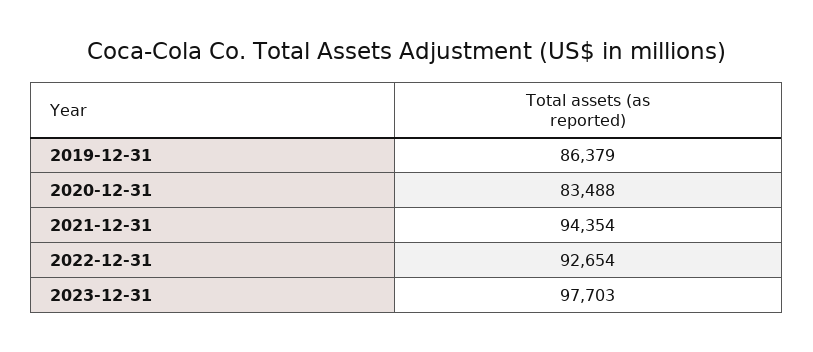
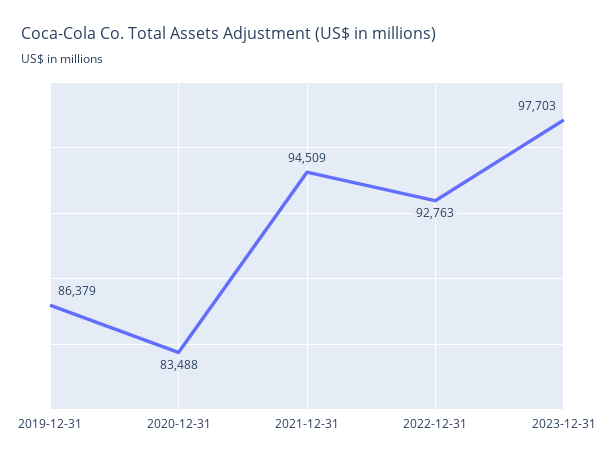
2021-12-31: 94354 -> 94509
2022-12-31: 92654 -> 92763

